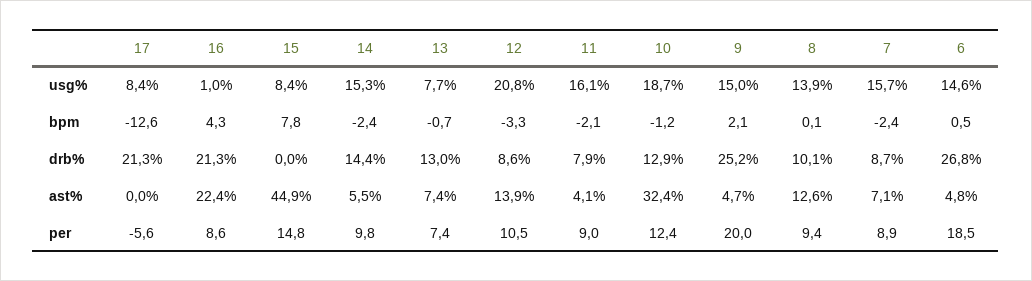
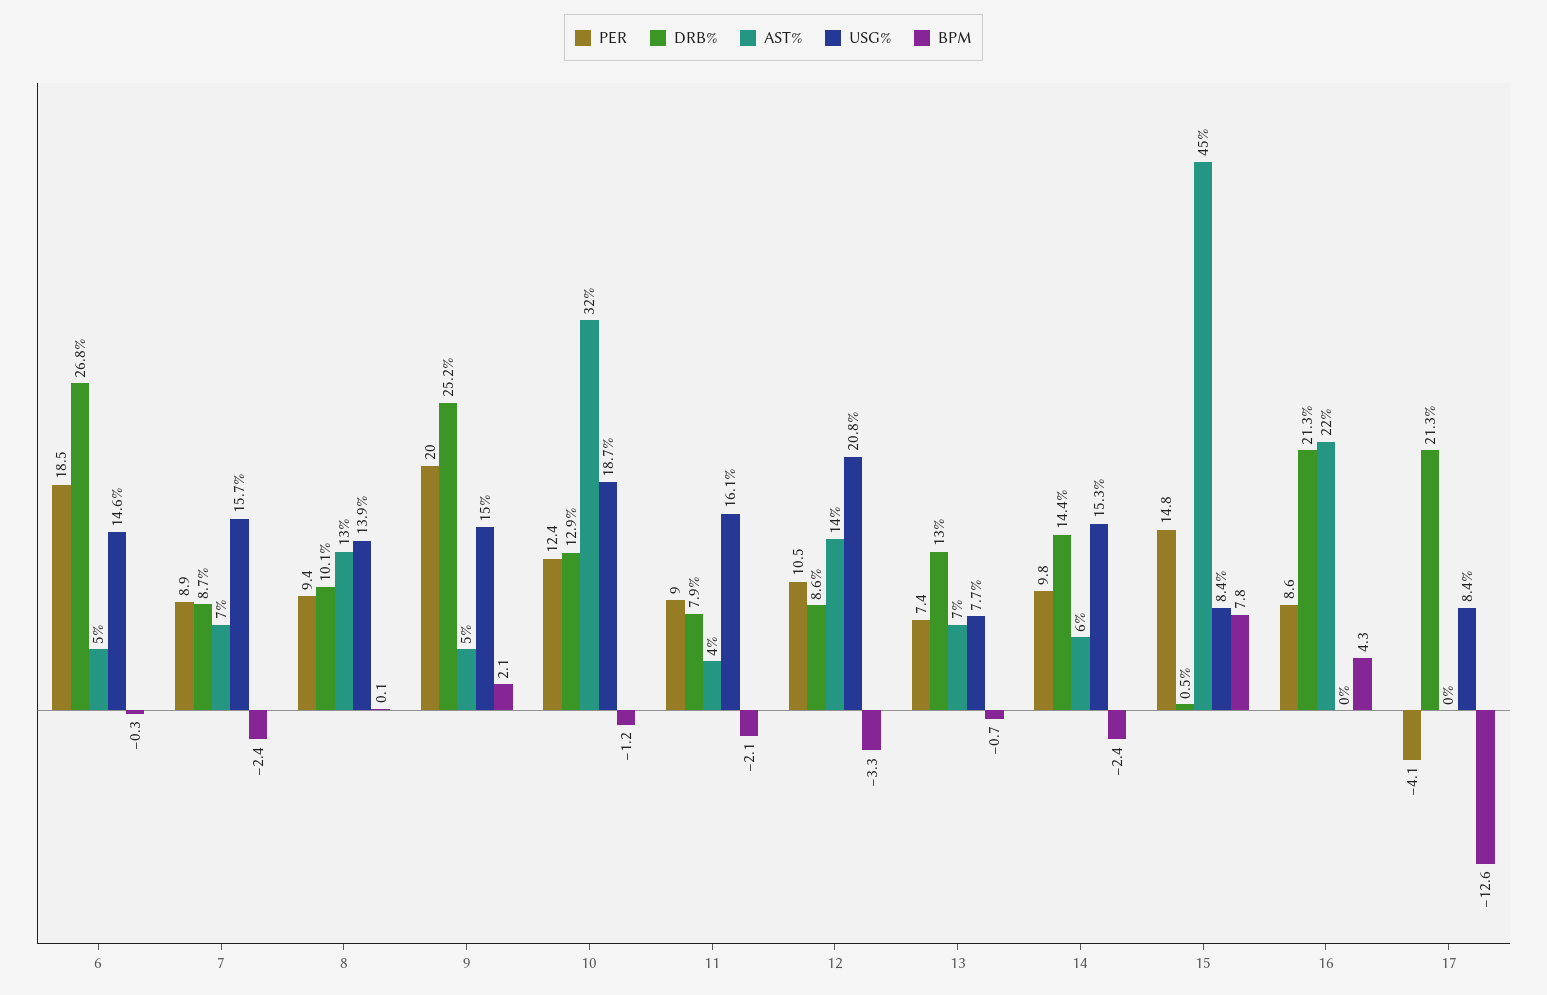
usg%, 16: 1 -> 0
bpm, 6: 0.5 -> -0.3
drb%, 15: 0 -> 0.5
per, 17: -5.6 -> -4.1

